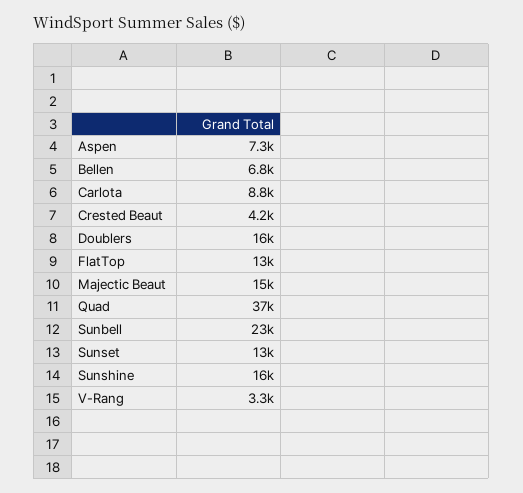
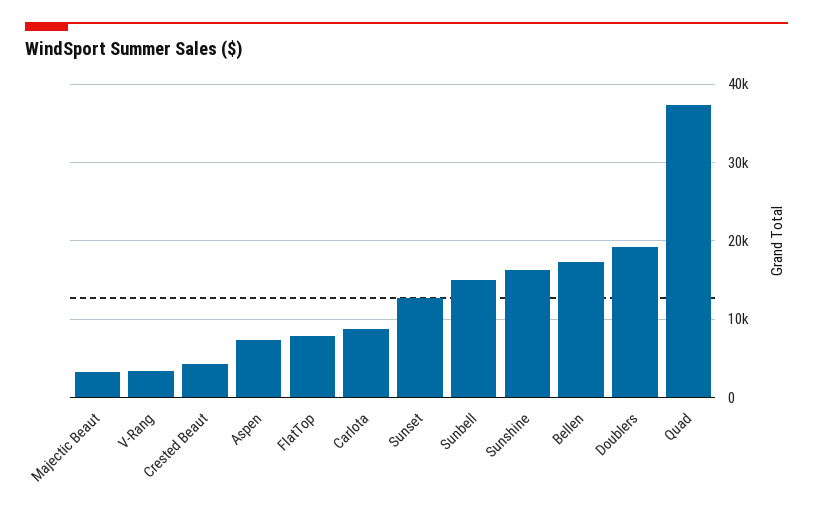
Bellen: 6800 -> 17000
Doublers: 16000 -> 19000
FlatTop: 13000 -> 8000
Majectic Beaut: 15000 -> 3000
Sunbell: 23000 -> 15000

